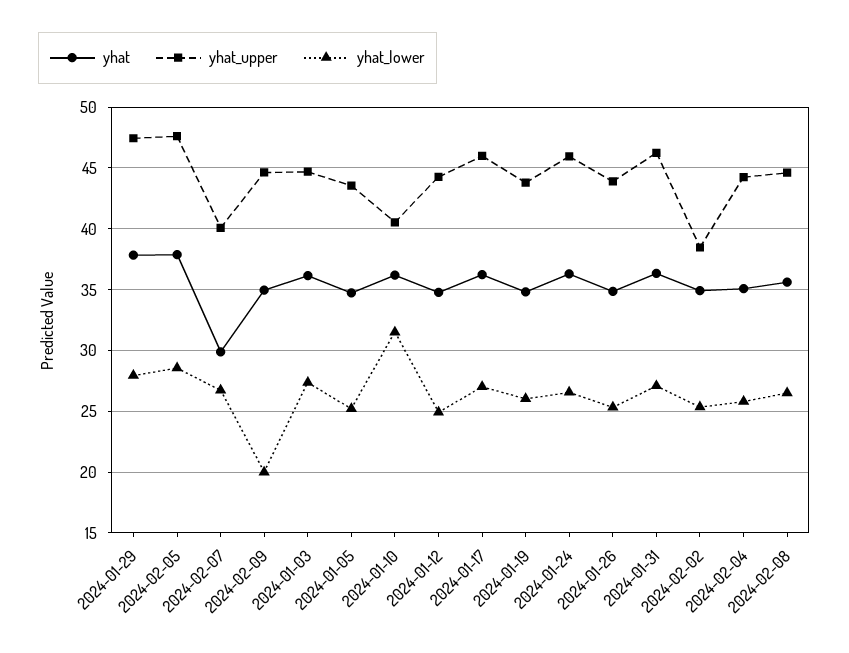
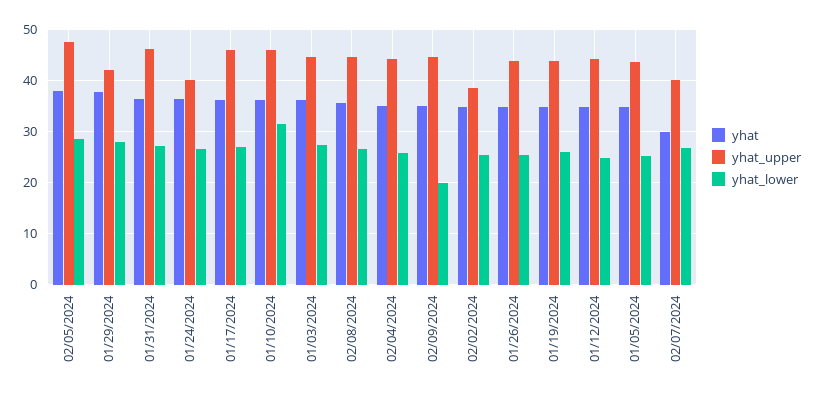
yhat_upper, 2024-01-29: 47.5 -> 42
yhat_upper, 2024-01-10: 40.5 -> 46
yhat_upper, 2024-01-24: 46 -> 40

